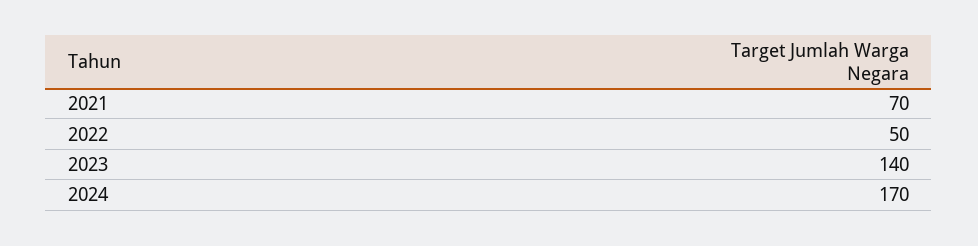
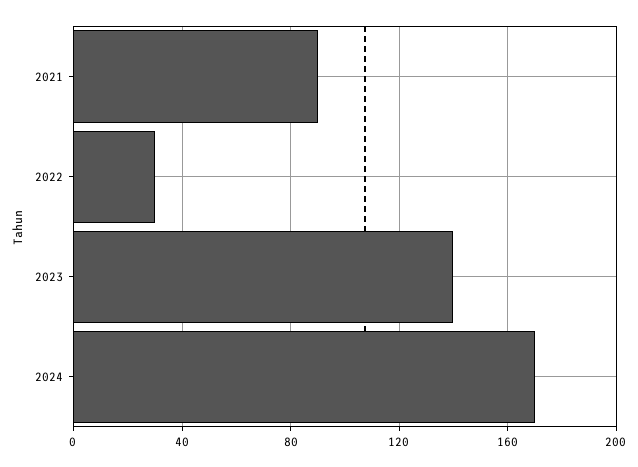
2021: 70 -> 90
2022: 50 -> 30

